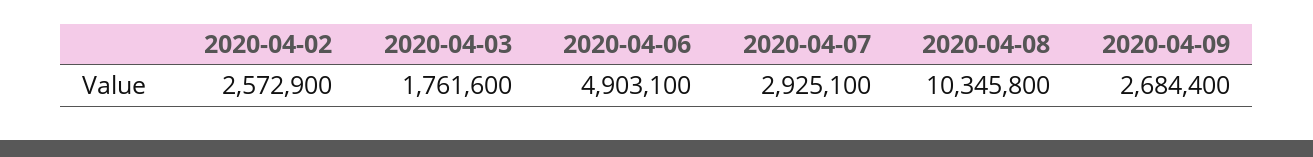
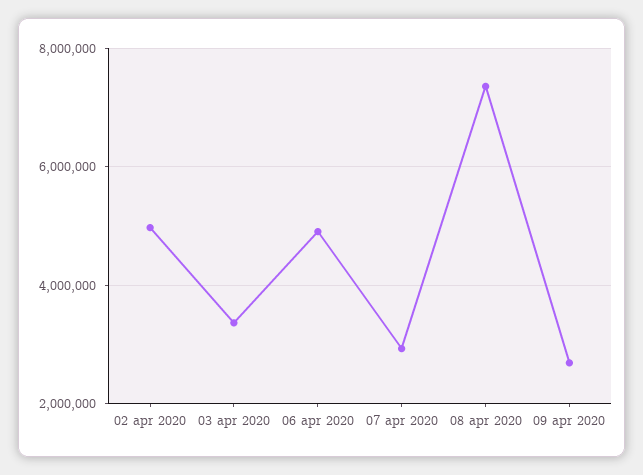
2020-04-02: 2572900 -> 5000000
2020-04-03: 1761600 -> 3400000
2020-04-08: 10345800 -> 7400000

